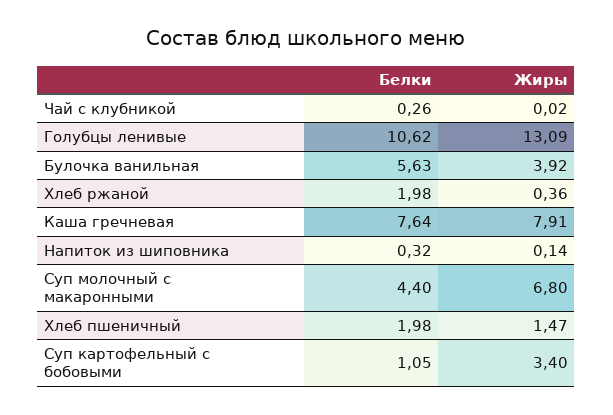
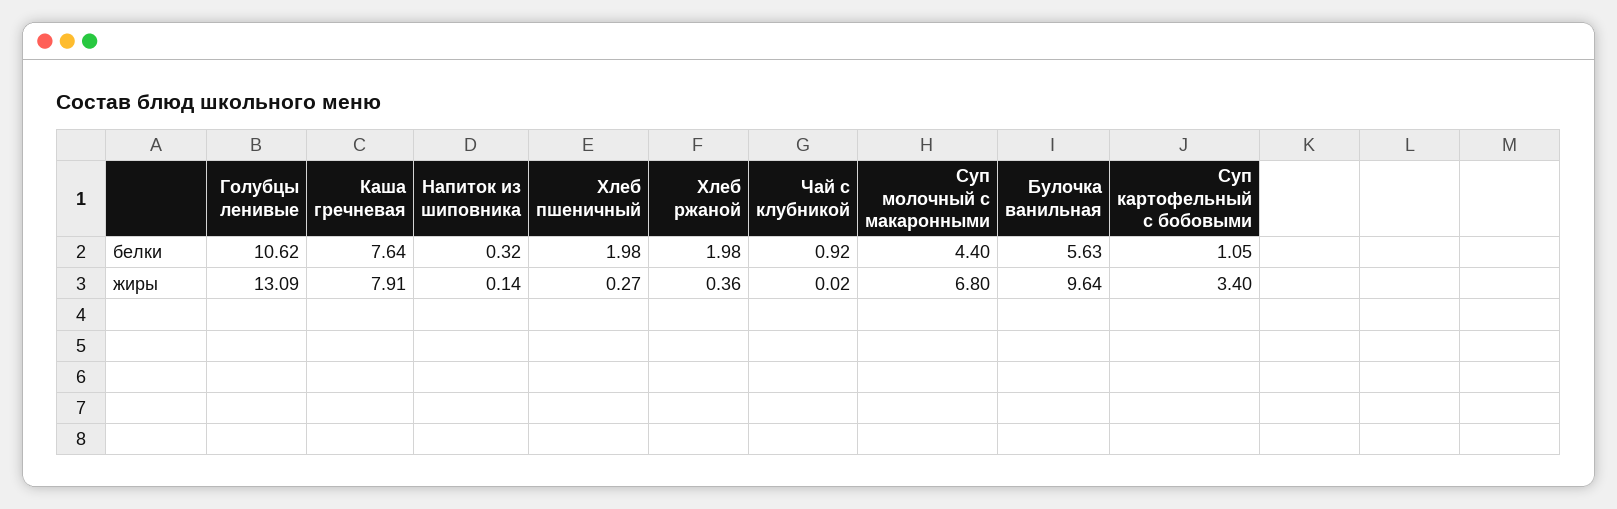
Белки, Чай с клубникой: 0.26 -> 0.92
Жиры, Булочка ванильная: 3.92 -> 9.64
Жиры, Хлеб пшеничный: 1.47 -> 0.27

